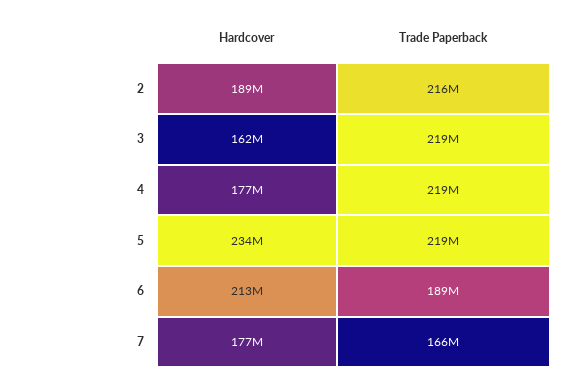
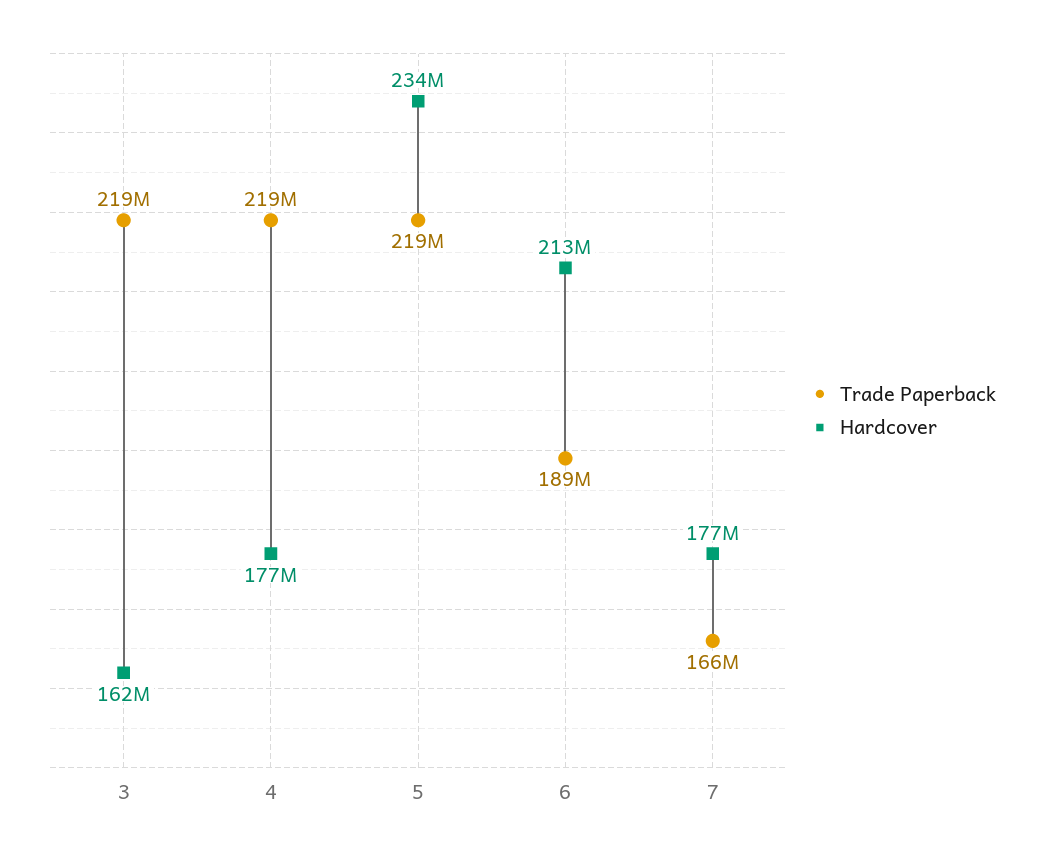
Hardcover, 2: 189000000 -> none
Trade Paperback, 2: 216000000 -> none

